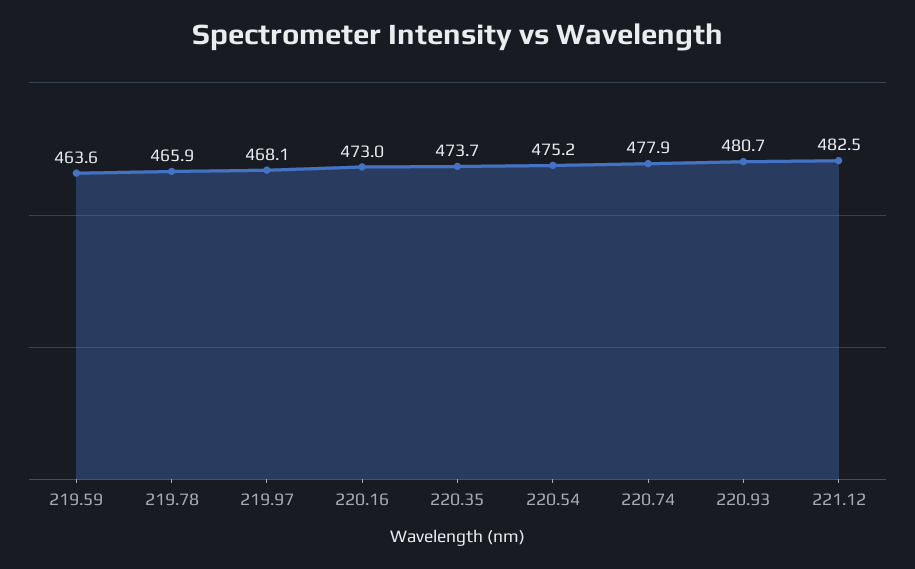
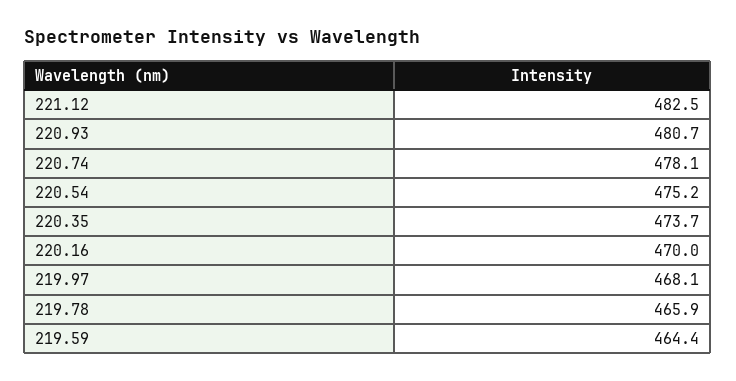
219.59: 463.6 -> 464.4
220.16: 473 -> 470
220.74: 477.9 -> 478.1

